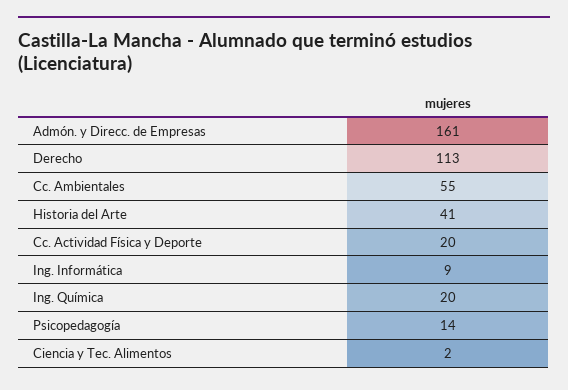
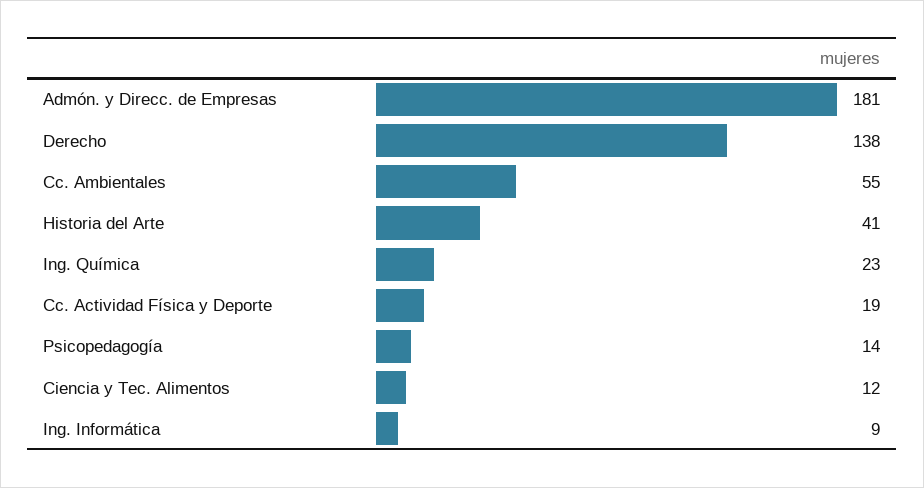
Admón. y Direcc. de Empresas: 161 -> 181
Derecho: 113 -> 138
Cc. Actividad Física y Deporte: 20 -> 19
Ing. Química: 20 -> 23
Ciencia y Tec. Alimentos: 2 -> 12

